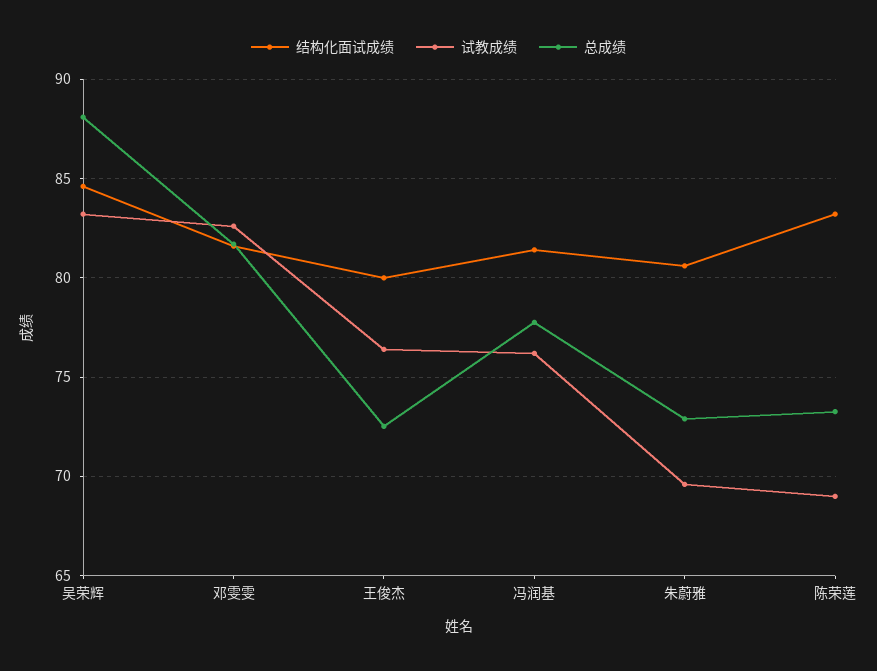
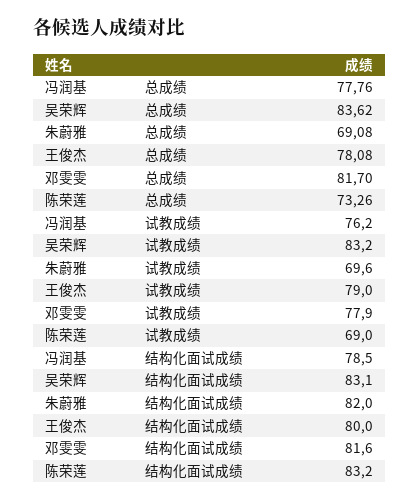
结构化面试成绩, 吴荣辉: 84.5 -> 83.1
总成绩, 吴荣辉: 88 -> 83.62
试教成绩, 邓雯雯: 82.5 -> 77.9
试教成绩, 王俊杰: 76.5 -> 79
总成绩, 王俊杰: 72.5 -> 78.08
结构化面试成绩, 冯润基: 81.5 -> 78.5
结构化面试成绩, 朱蔚雅: 80.5 -> 82
总成绩, 朱蔚雅: 73 -> 69.08

